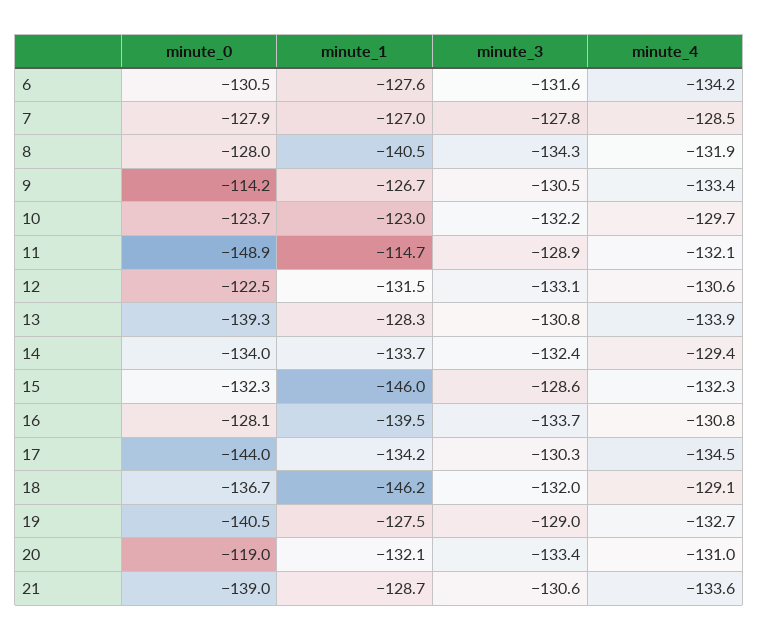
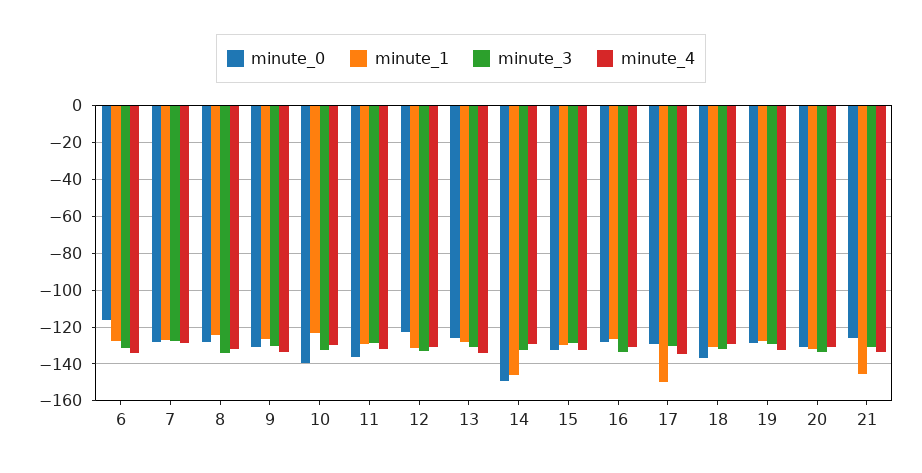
minute_0, 6: -130.5 -> -115
minute_1, 8: -140.5 -> -125
minute_0, 9: -114.2 -> -130
minute_0, 10: -123.7 -> -140
minute_0, 11: -148.9 -> -135
minute_1, 11: -114.7 -> -130
minute_0, 13: -139.3 -> -125
minute_0, 14: -134 -> -150
minute_1, 14: -133.7 -> -145
minute_1, 15: -146 -> -130
minute_1, 16: -139.5 -> -125
minute_0, 17: -144 -> -130
minute_1, 17: -134.2 -> -150
minute_1, 18: -146.2 -> -130
minute_0, 19: -140.5 -> -130
minute_0, 20: -119 -> -130
minute_0, 21: -139 -> -125
minute_1, 21: -128.7 -> -145

